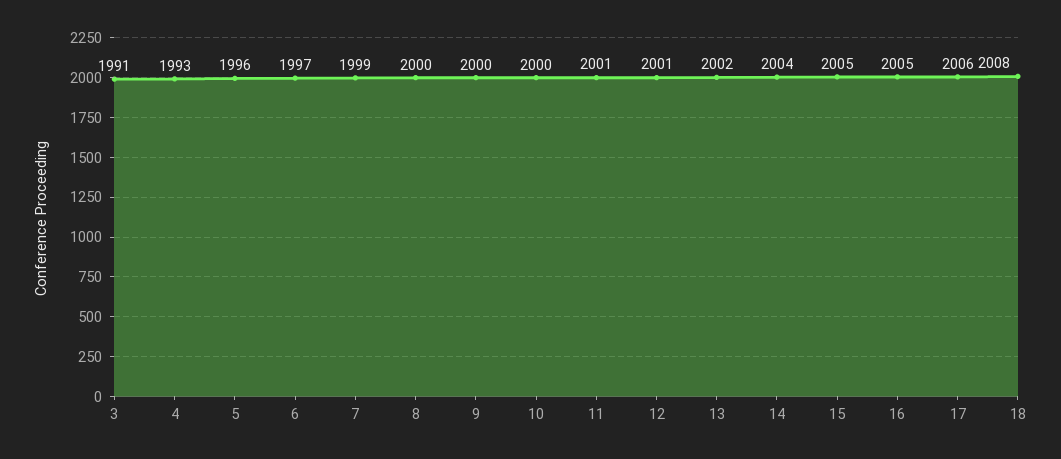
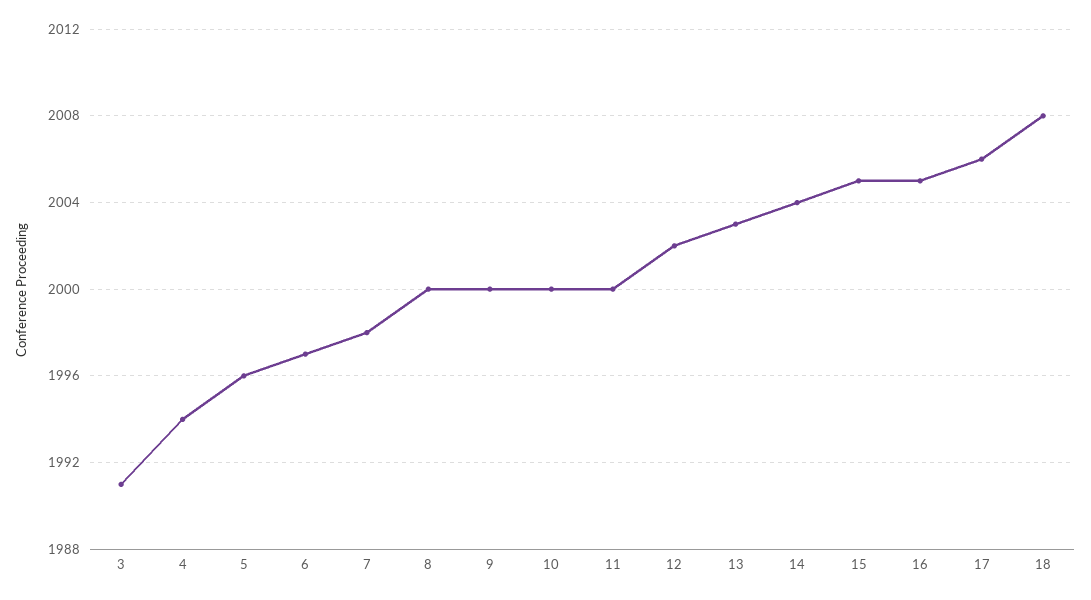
4: 1993 -> 1994
7: 1999 -> 1998
11: 2001 -> 2000
12: 2001 -> 2002
13: 2002 -> 2003

